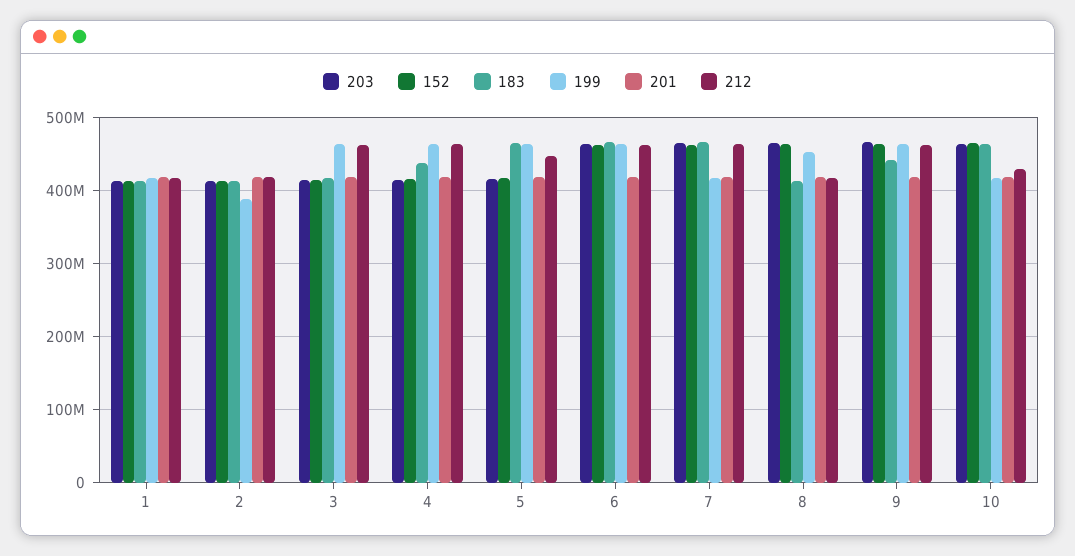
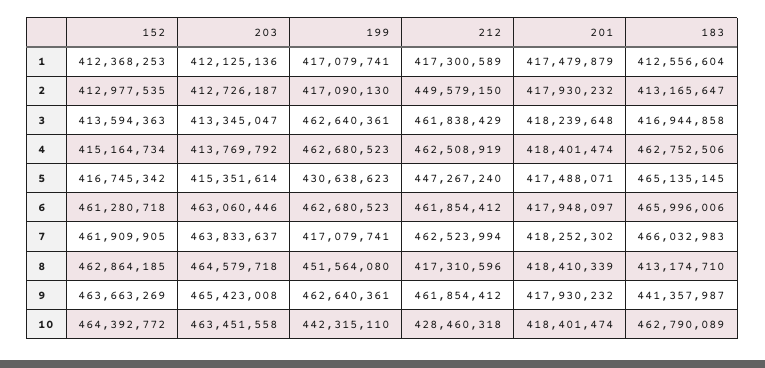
199, 2: 390000000 -> 417090130
212, 2: 420000000 -> 449579150
183, 4: 440000000 -> 462752506
199, 5: 460000000 -> 430638623
199, 10: 420000000 -> 442315110

